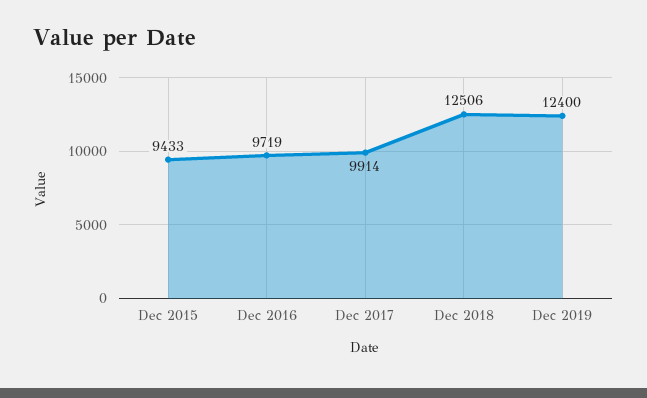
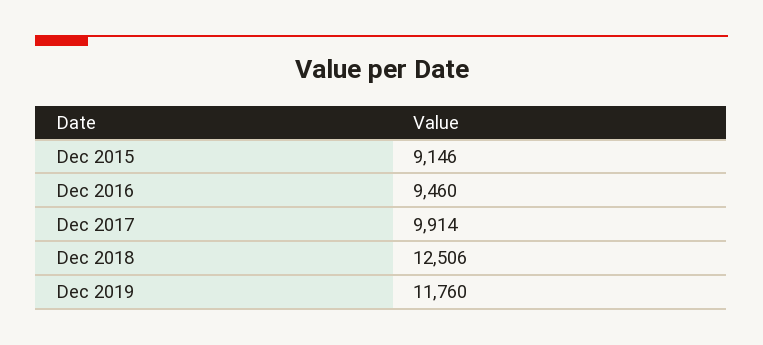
Dec 2015: 9433 -> 9146
Dec 2016: 9719 -> 9460
Dec 2019: 12400 -> 11760

